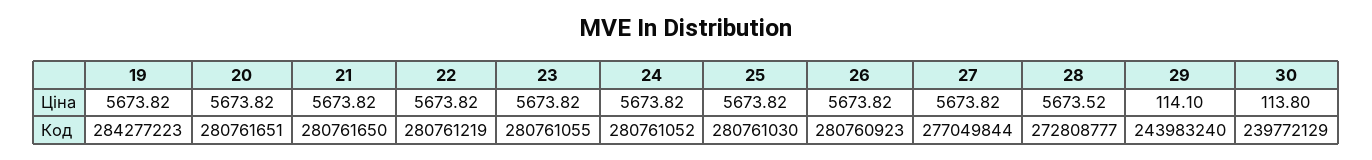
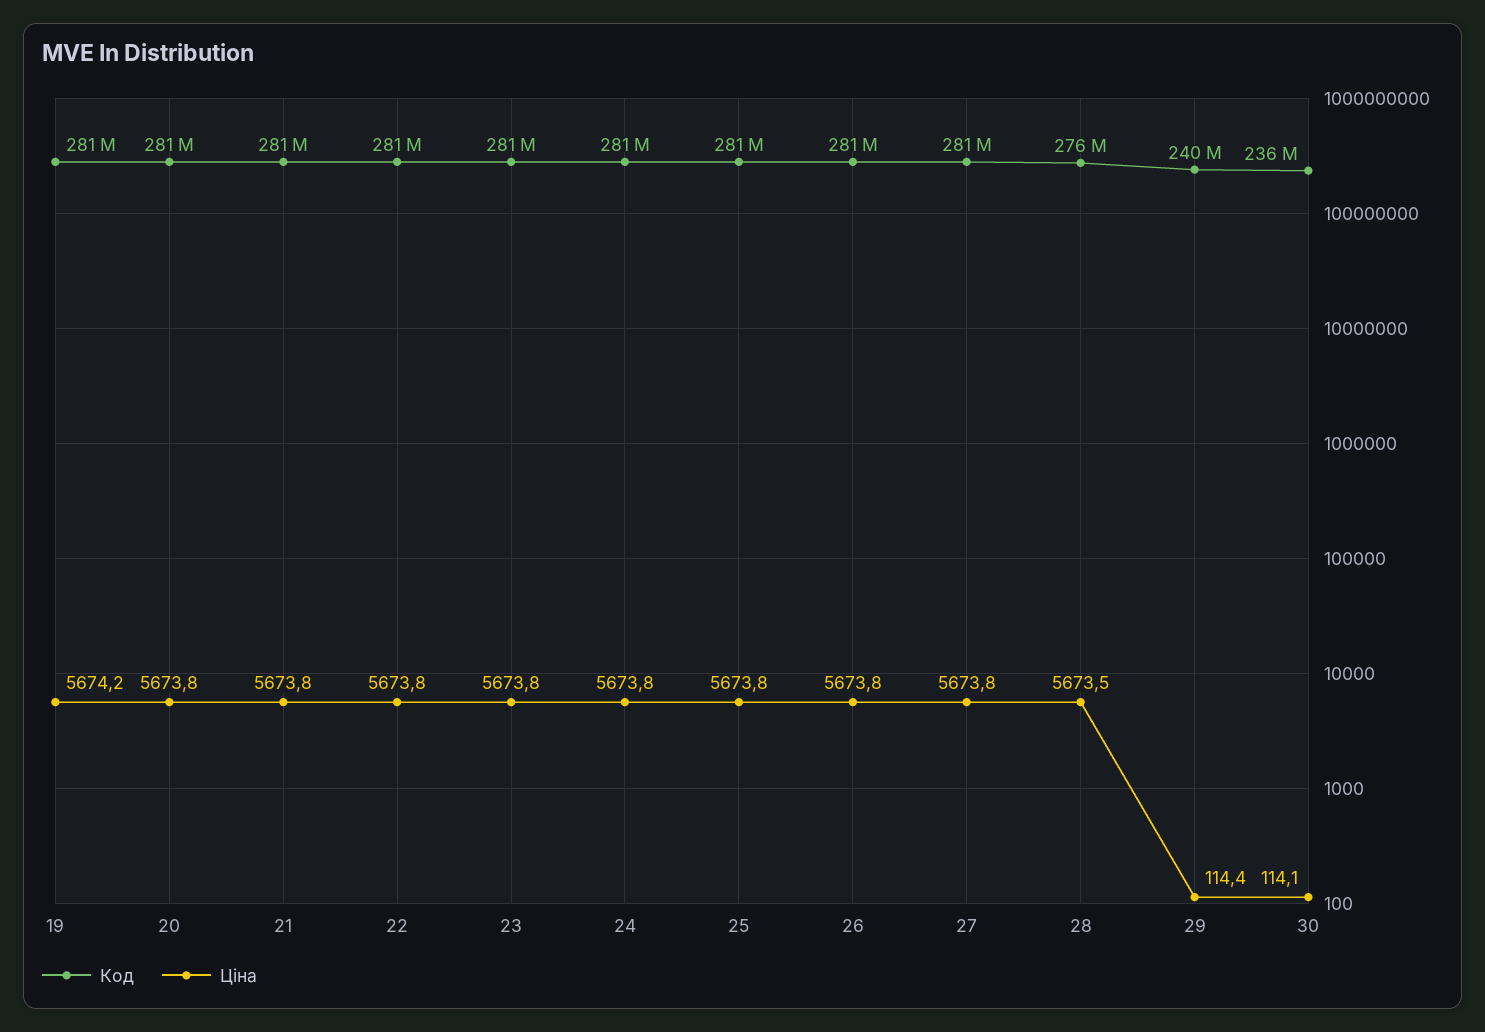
Ціна, 19: 5673.82 -> 5674.2
Ціна, 29: 114.1 -> 114.4
Ціна, 30: 113.8 -> 114.1
Код, 19: 284277223 -> 281000000
Код, 27: 277049844 -> 281000000
Код, 28: 272808777 -> 276000000
Код, 29: 243983240 -> 240000000
Код, 30: 239772129 -> 236000000

